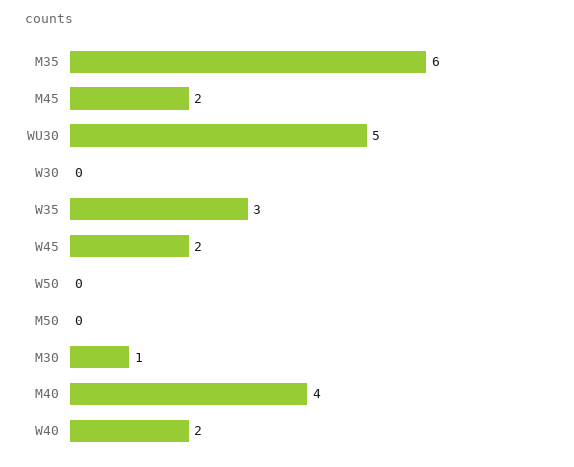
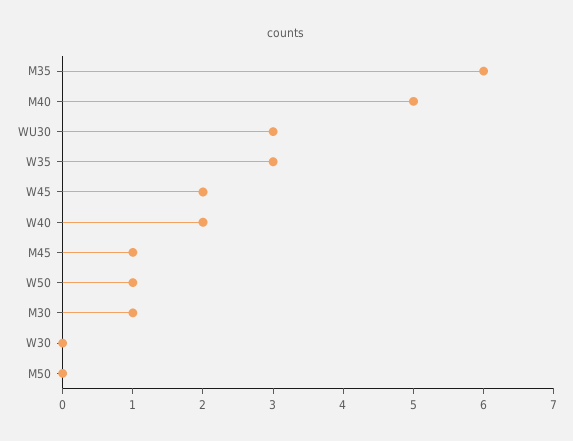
M45: 2 -> 1
WU30: 5 -> 3
W50: 0 -> 1
M40: 4 -> 5

